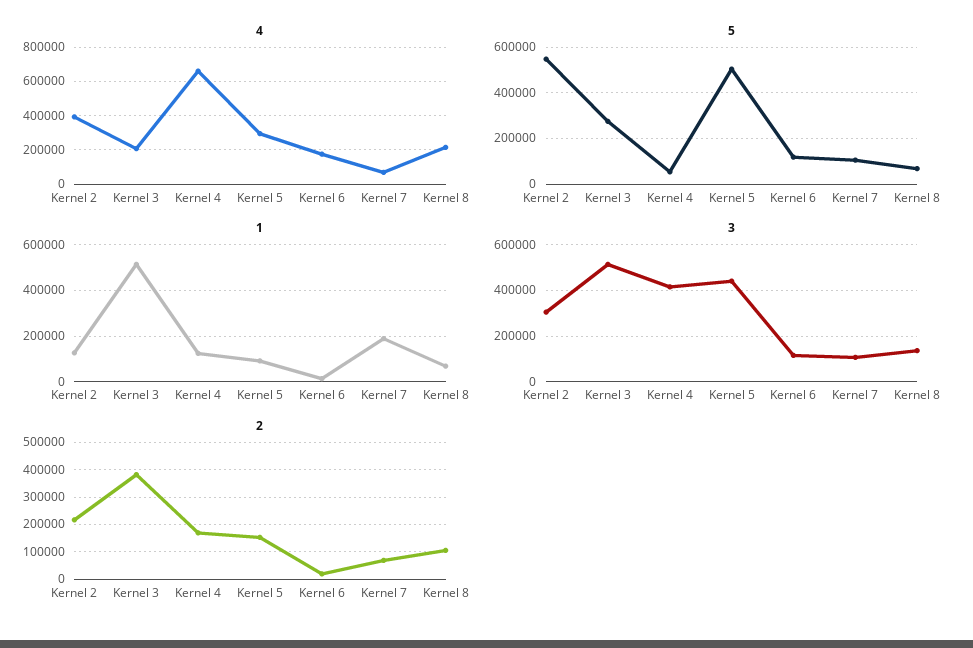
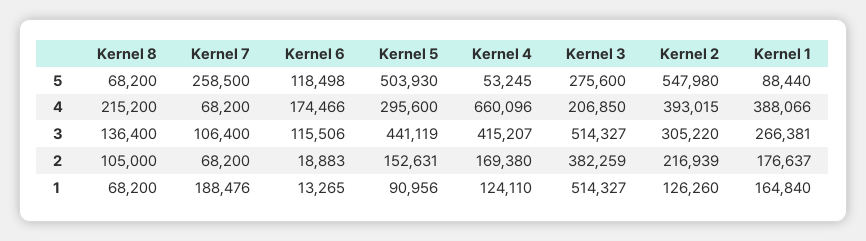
5, Kernel 7: 100000 -> 258500
5, Kernel 1: none -> 88440
4, Kernel 1: none -> 388066
3, Kernel 1: none -> 266381
2, Kernel 1: none -> 176637
1, Kernel 1: none -> 164840

